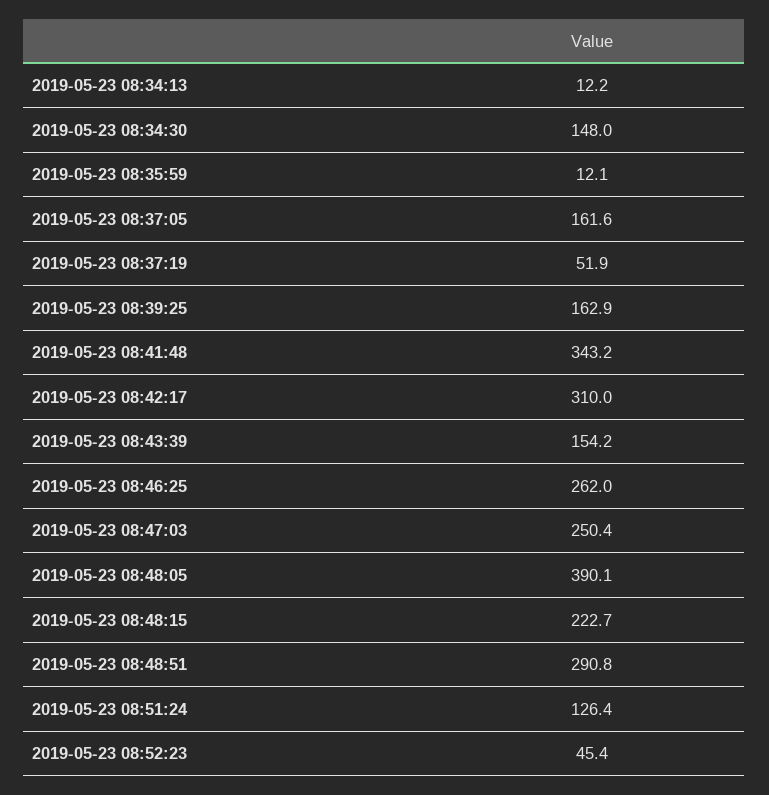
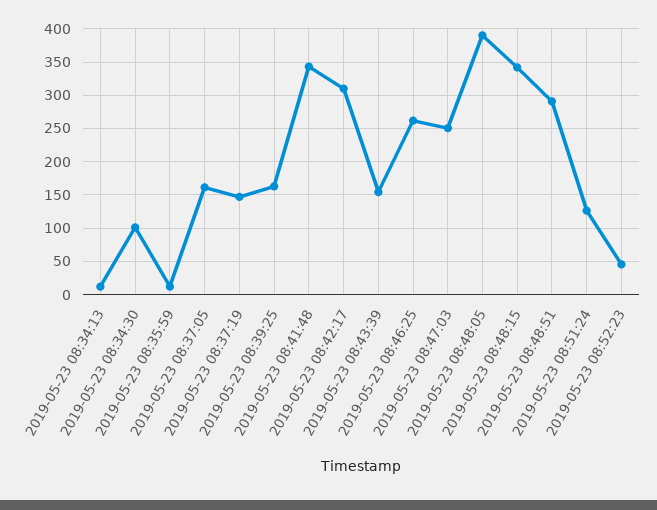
2019-05-23 08:34:30: 148 -> 100
2019-05-23 08:37:19: 51.9 -> 150
2019-05-23 08:48:15: 222.7 -> 340

